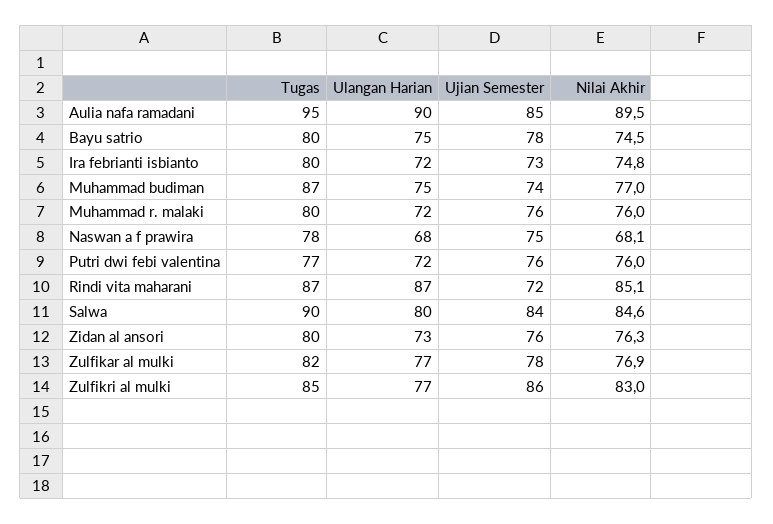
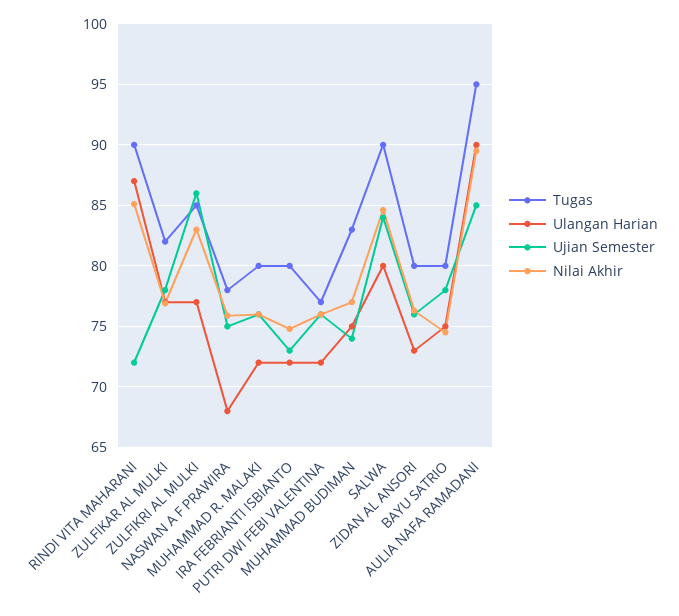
Tugas, Muhammad budiman: 87 -> 83
Nilai Akhir, Naswan a f prawira: 68.1 -> 76
Tugas, Rindi vita maharani: 87 -> 90

